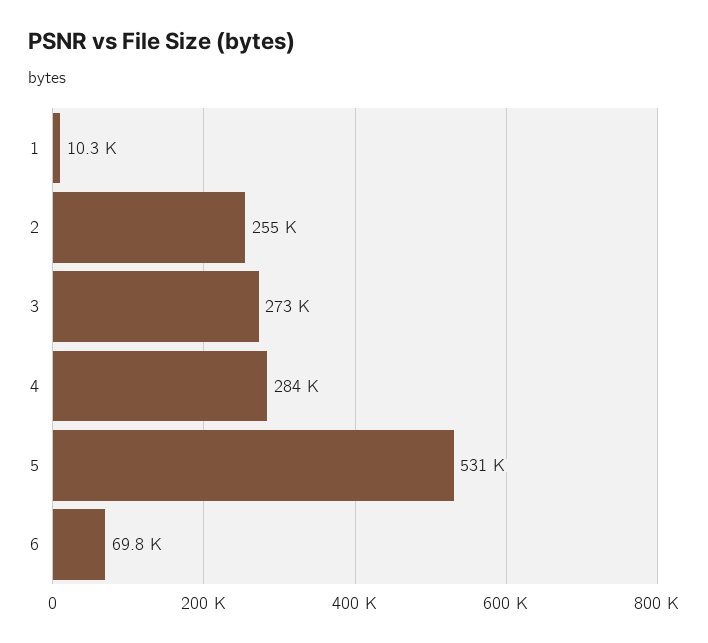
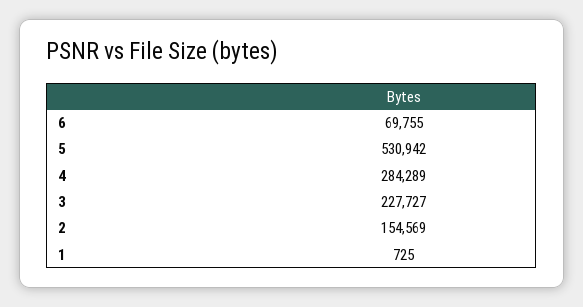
1: 10300 -> 725
2: 255000 -> 154569
3: 273000 -> 227727

